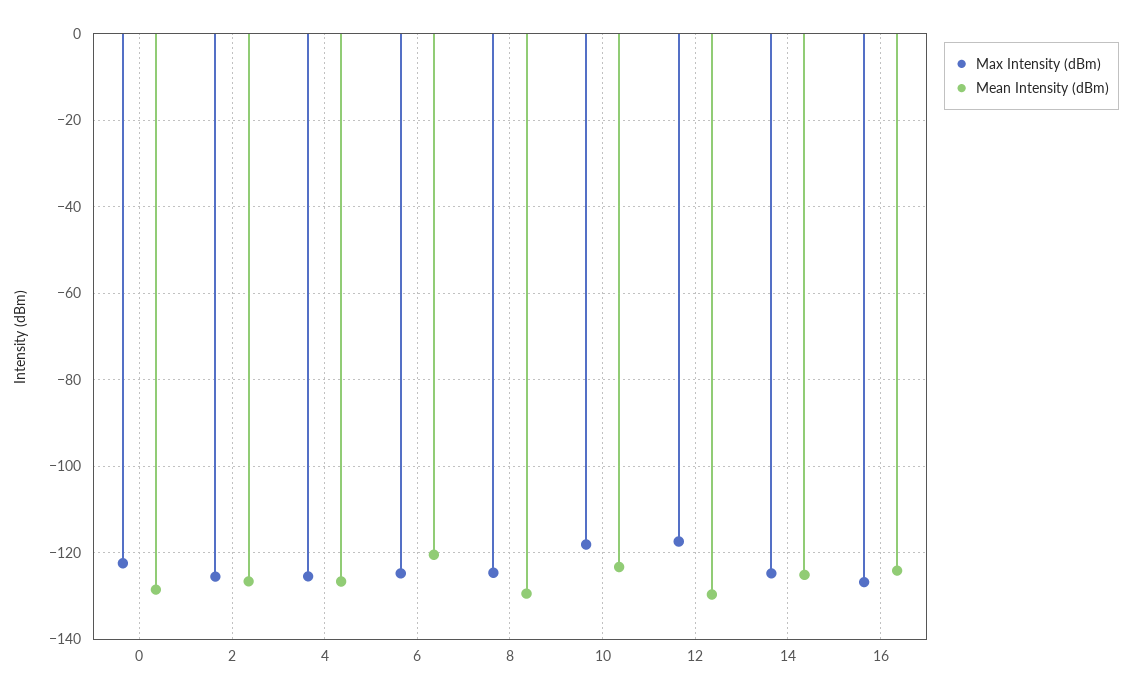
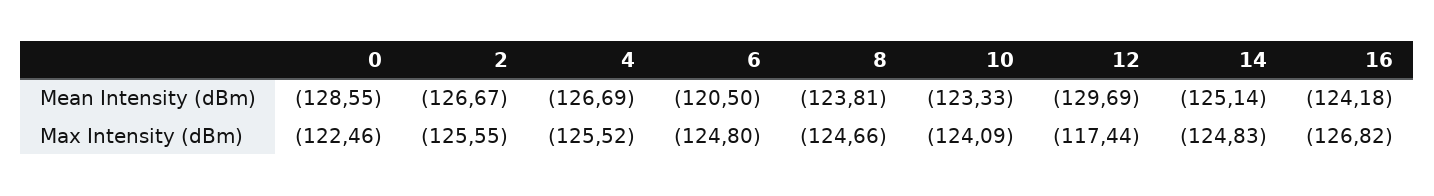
Mean Intensity (dBm), 8: -130 -> -123.81
Max Intensity (dBm), 10: -118 -> -124.09

